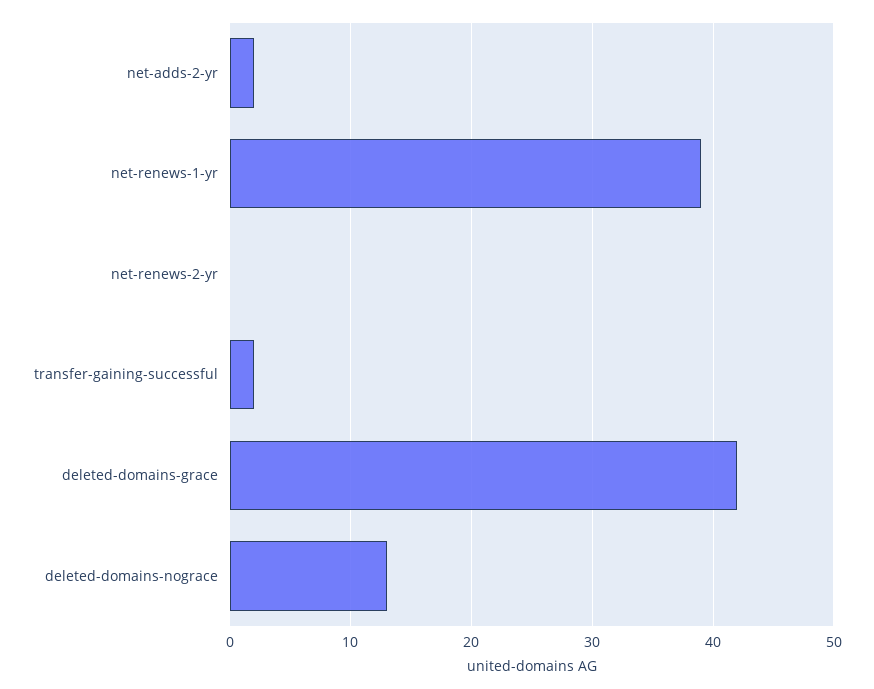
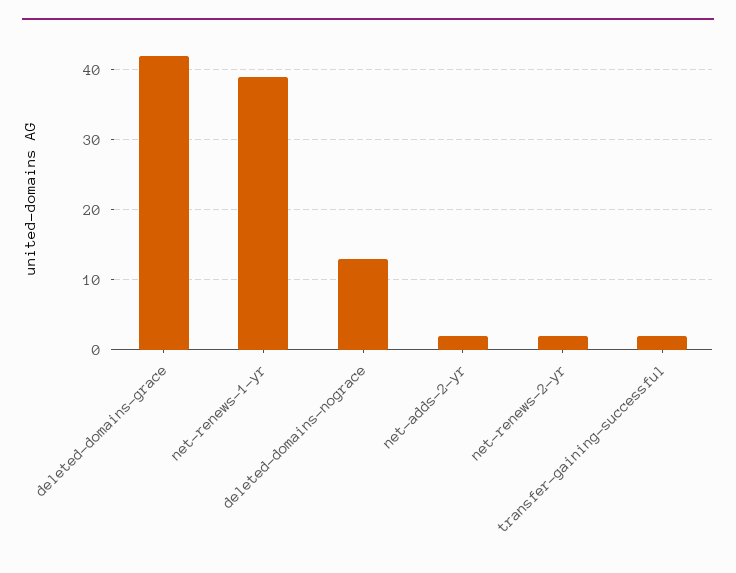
net-renews-2-yr: 0 -> 2

